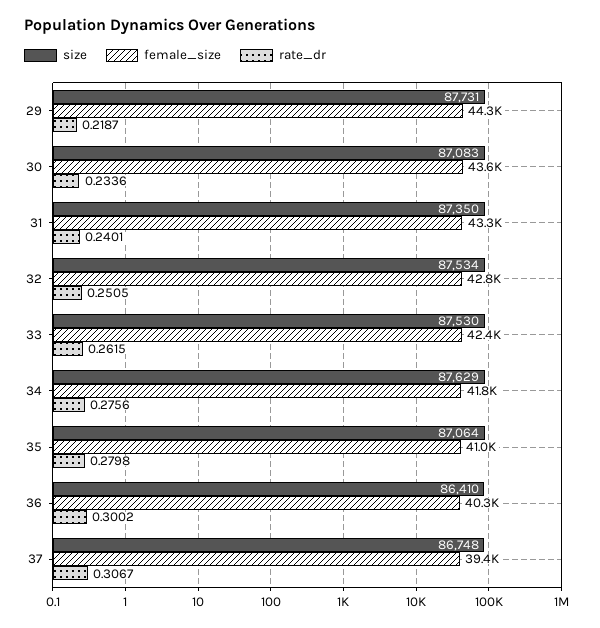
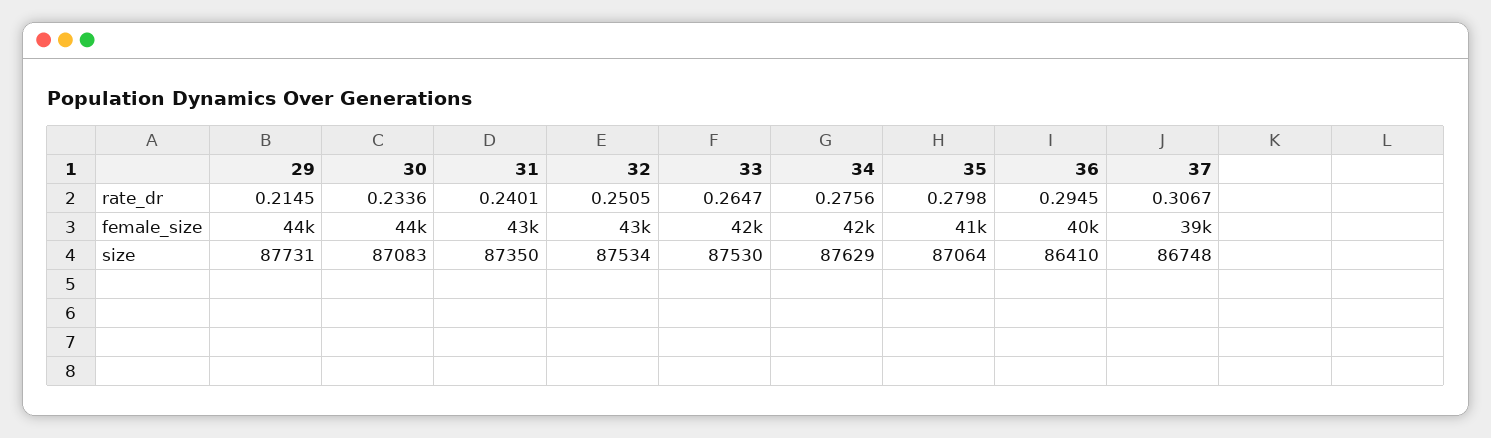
rate_dr, 29: 0.2187 -> 0.2145
rate_dr, 33: 0.2615 -> 0.2647
rate_dr, 36: 0.3002 -> 0.2945

